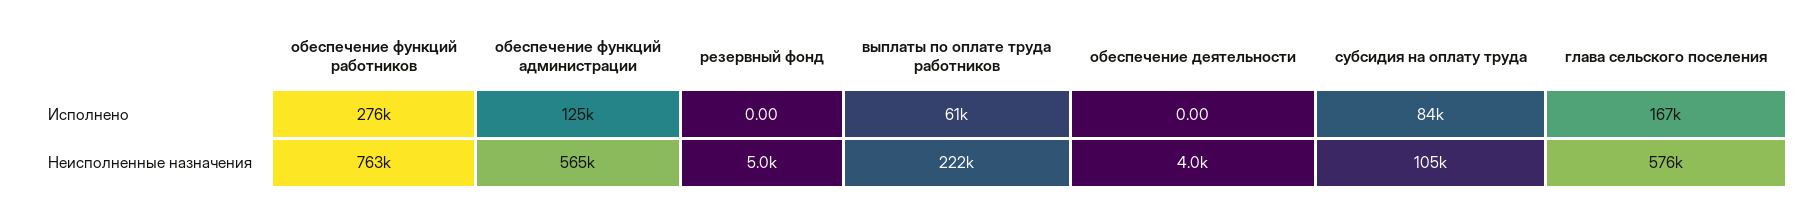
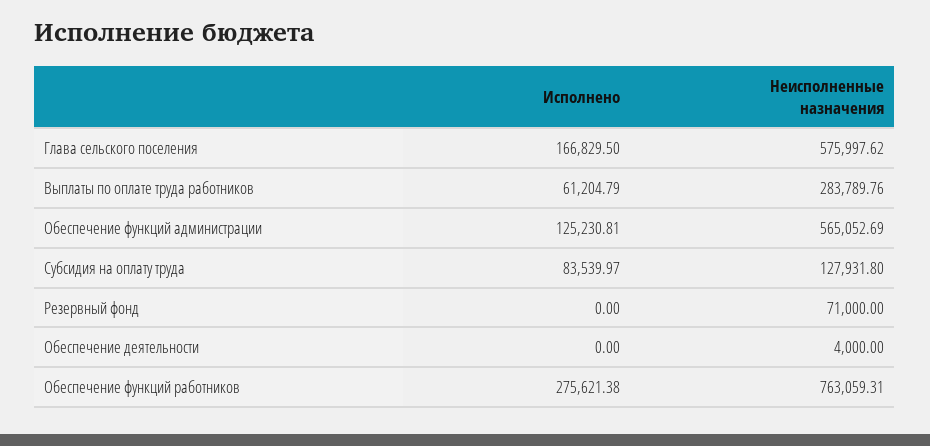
резервный фонд, Неисполненные назначения: 5000 -> 71000
выплаты по оплате труда работников, Неисполненные назначения: 222000 -> 283789.76
субсидия на оплату труда, Неисполненные назначения: 105000 -> 127931.8

